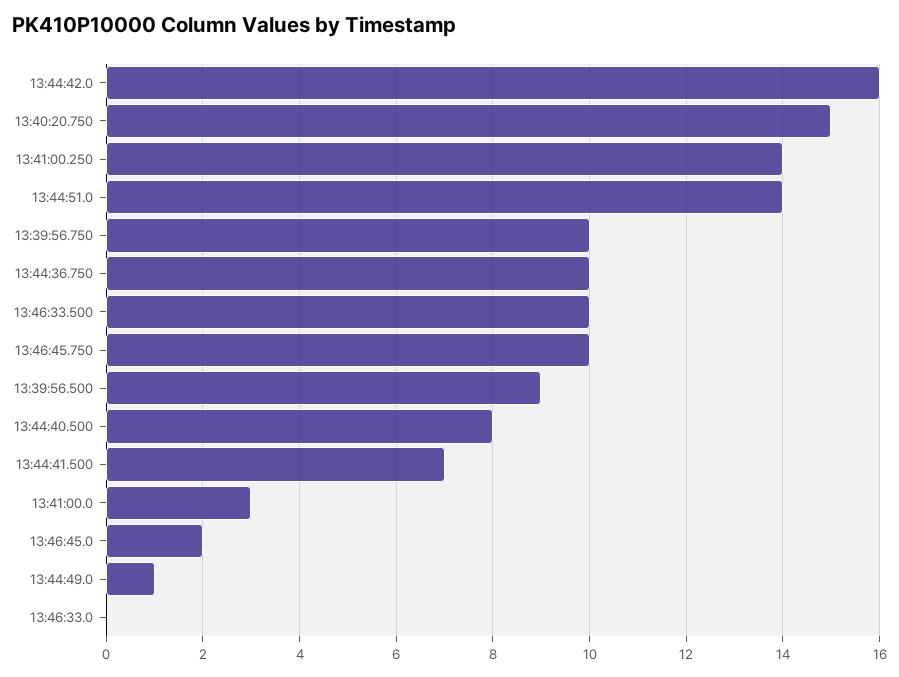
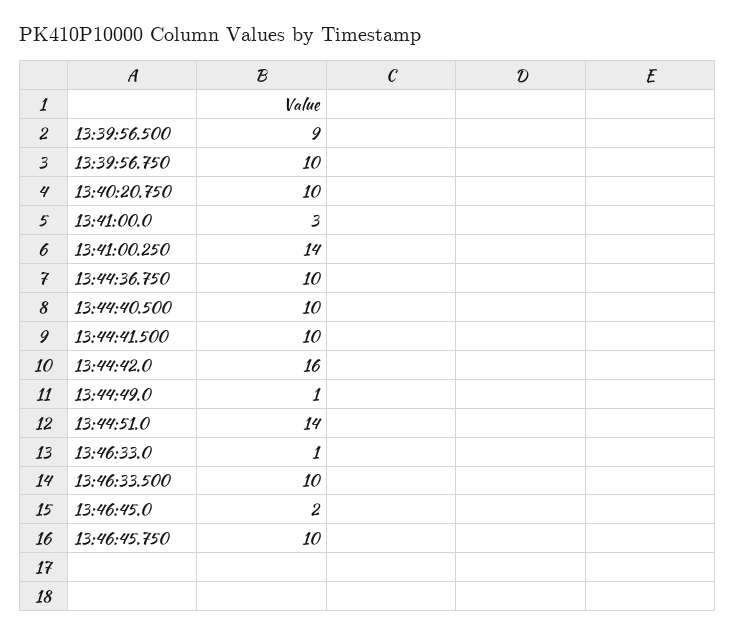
13:40:20.750: 15 -> 10
13:44:40.500: 8 -> 10
13:44:41.500: 7 -> 10
13:46:33.0: 0 -> 1

